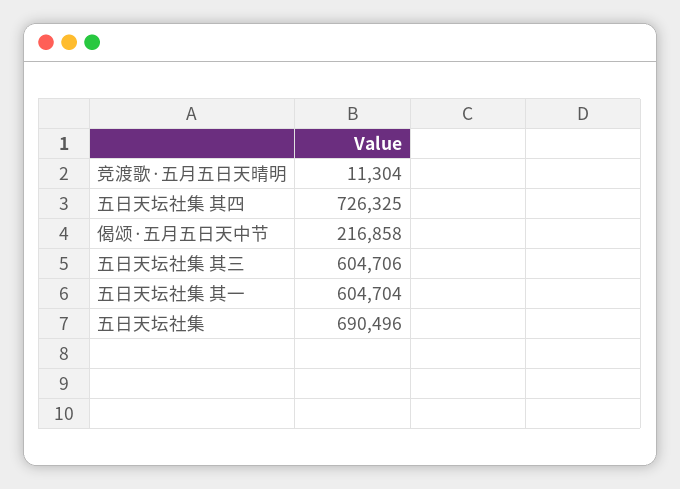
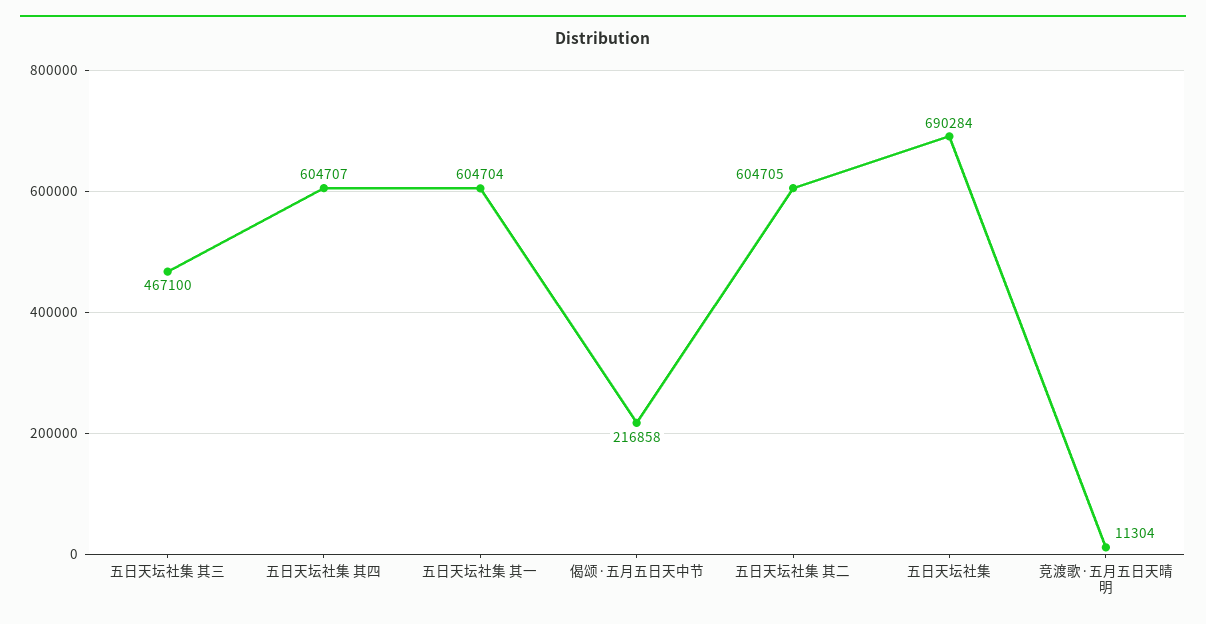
五日天坛社集 其四: 726325 -> 604707
五日天坛社集 其三: 604706 -> 467100
五日天坛社集: 690496 -> 690284
五日天坛社集 其二: none -> 604705

